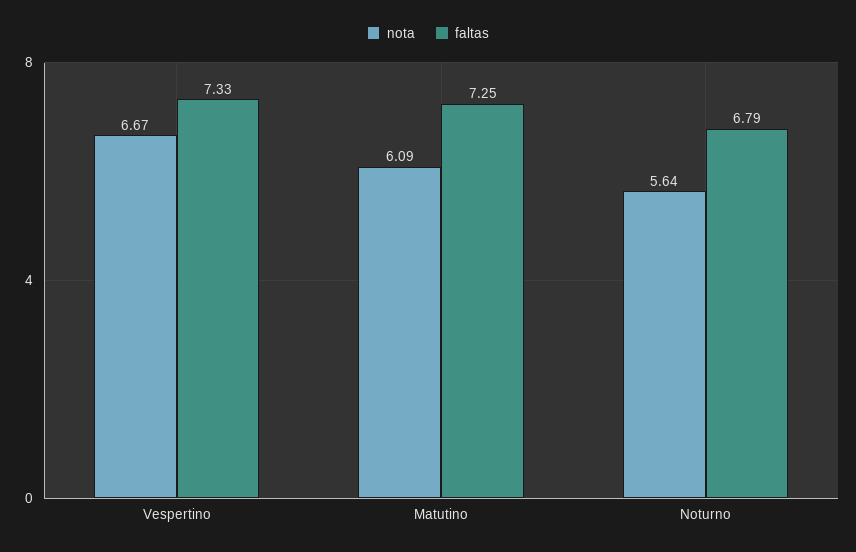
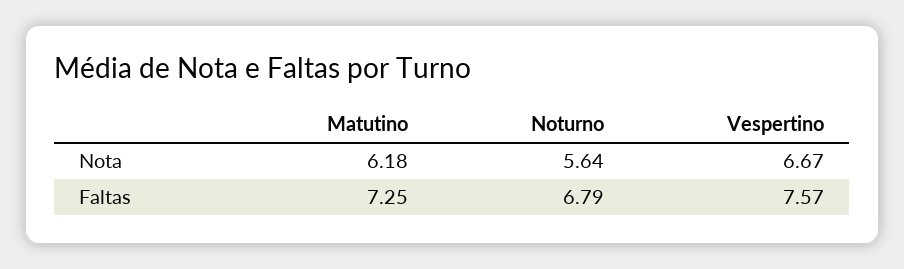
faltas, Vespertino: 7.33 -> 7.57
nota, Matutino: 6.09 -> 6.18

